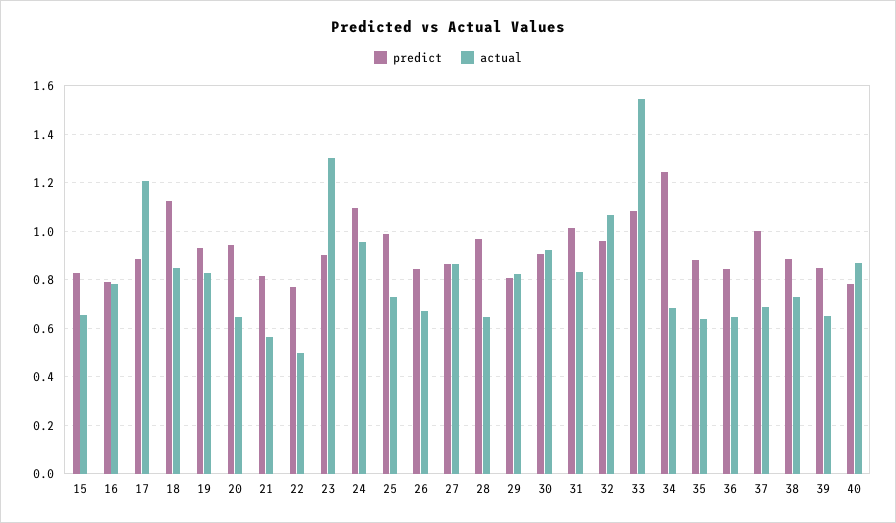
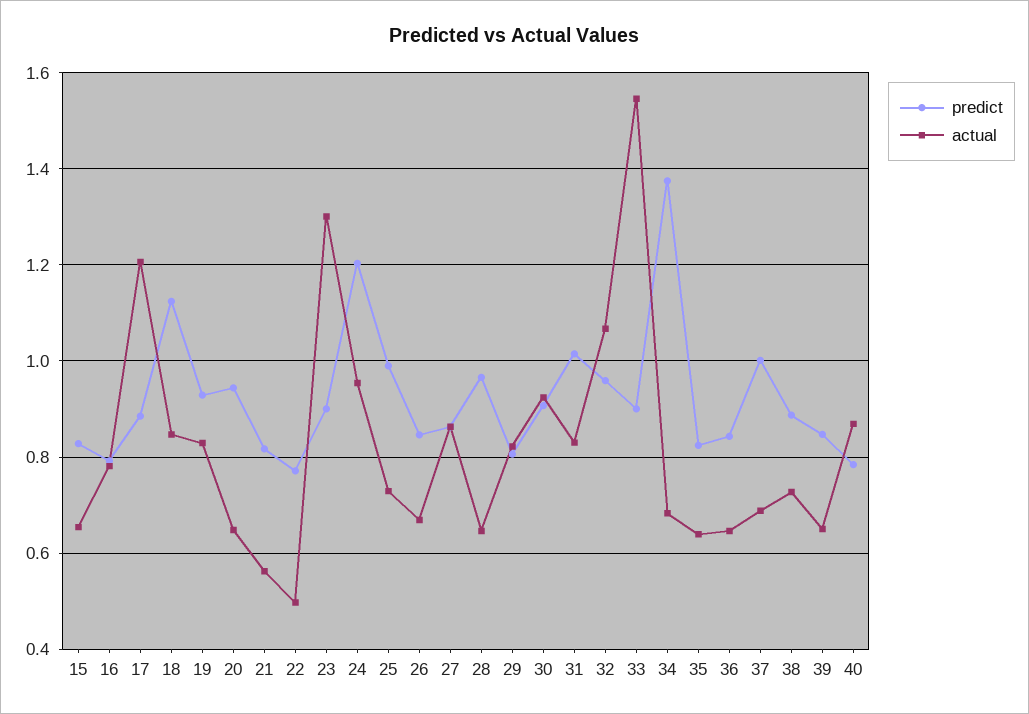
predict, 24: 1.1 -> 1.2
predict, 33: 1.075 -> 0.9
predict, 34: 1.25 -> 1.38
predict, 35: 0.875 -> 0.82

